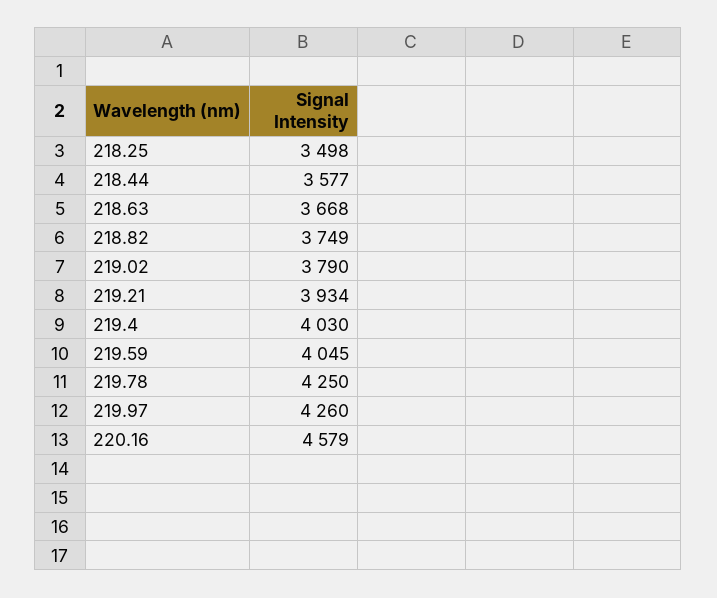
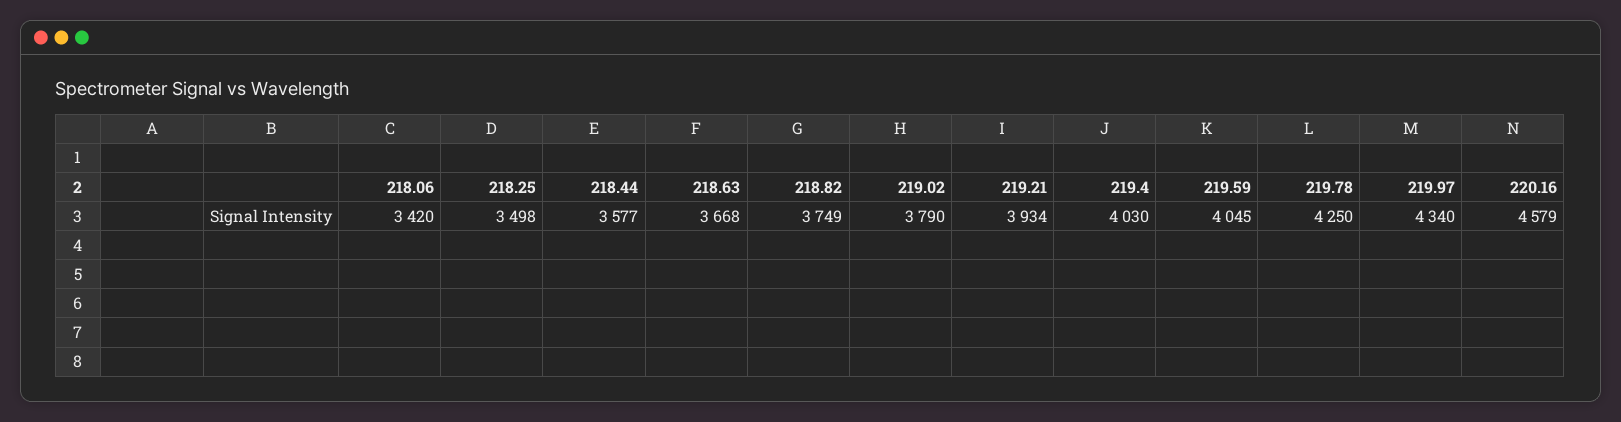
219.97: 4260 -> 4340
218.06: none -> 3420

